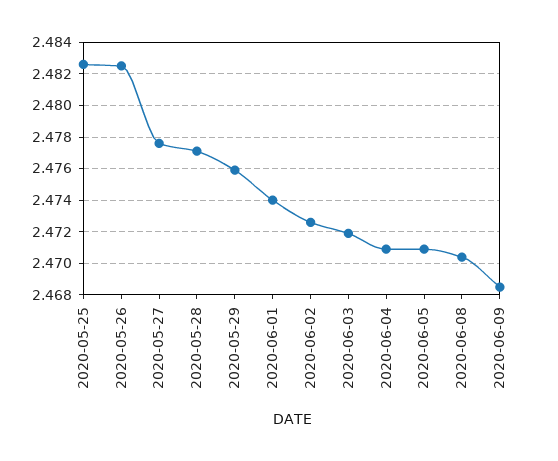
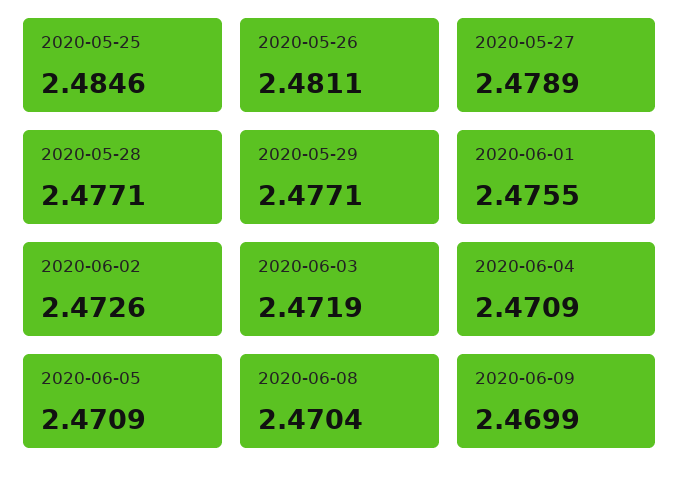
2020-05-25: 2.4825 -> 2.4846
2020-05-26: 2.4825 -> 2.4811
2020-05-27: 2.4775 -> 2.4789
2020-05-29: 2.476 -> 2.4771
2020-06-01: 2.474 -> 2.4755
2020-06-09: 2.4685 -> 2.4699

